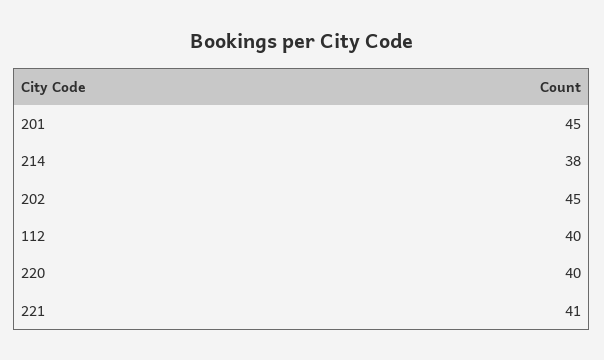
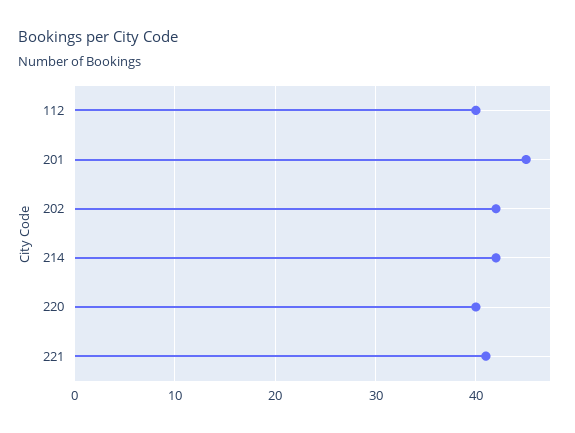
214: 38 -> 42
202: 45 -> 42

